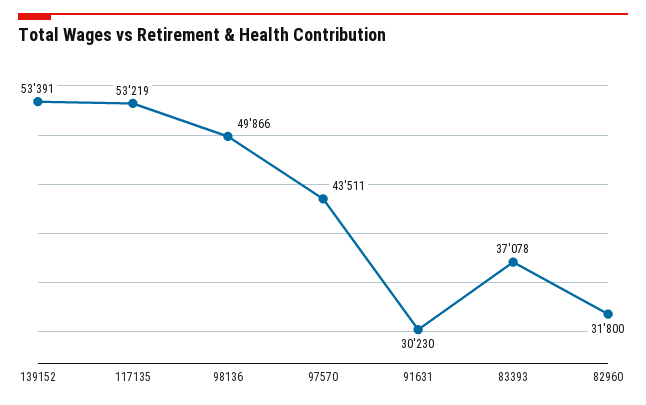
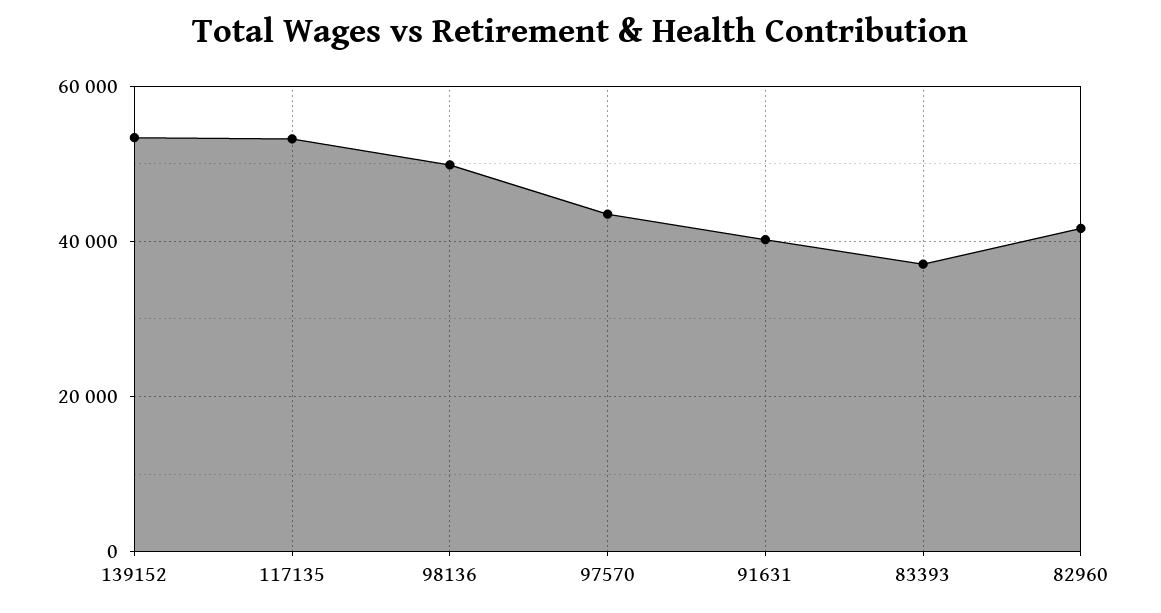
91631: 30230 -> 40000
82960: 31800 -> 42000

